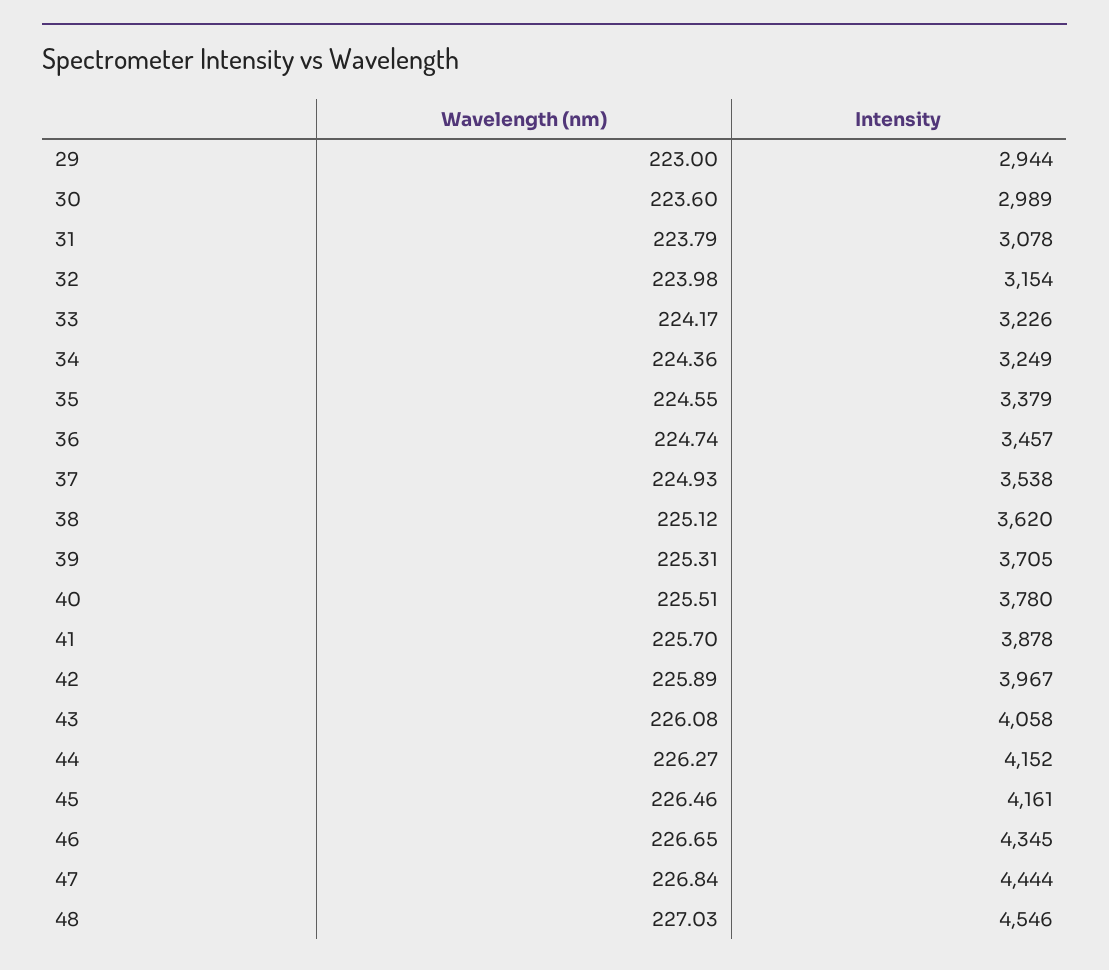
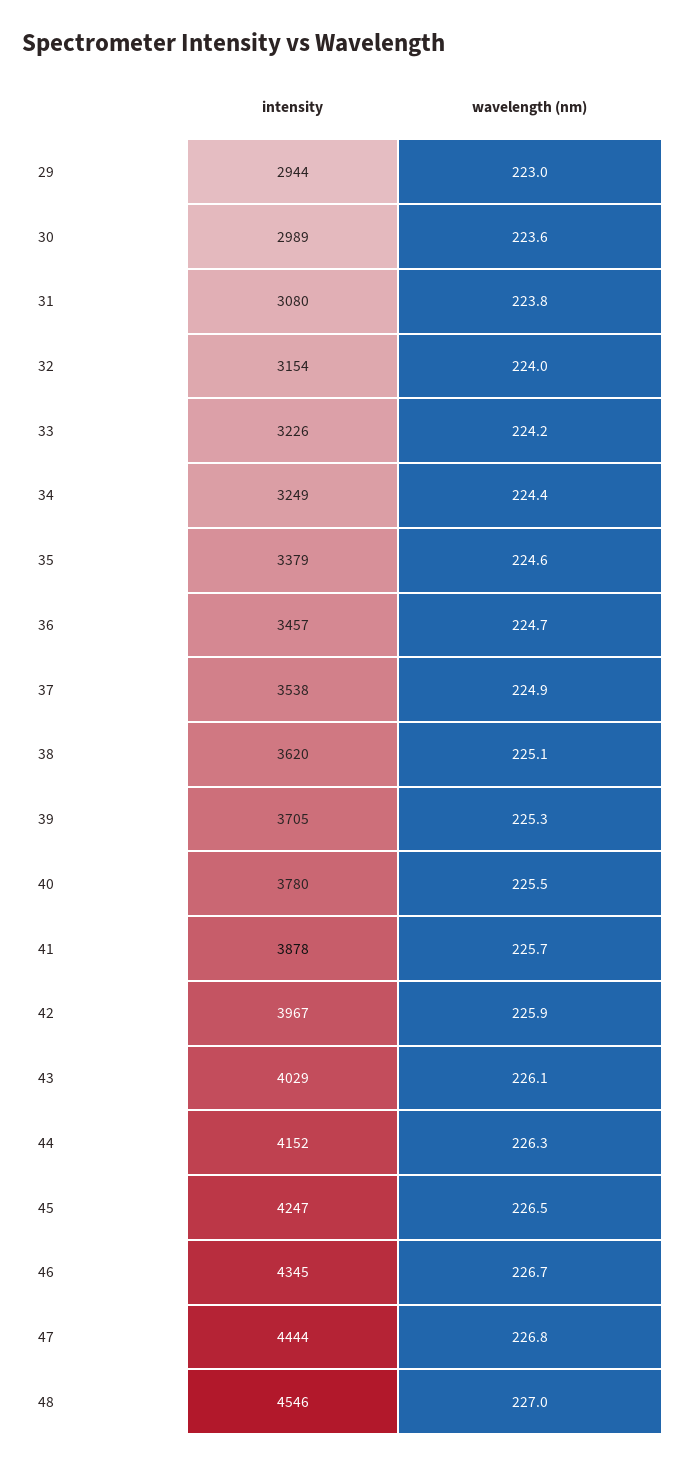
Intensity, 31: 3078 -> 3080
Intensity, 43: 4058 -> 4029
Intensity, 45: 4161 -> 4247

